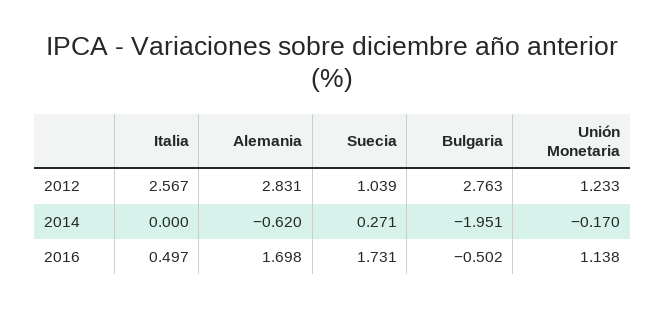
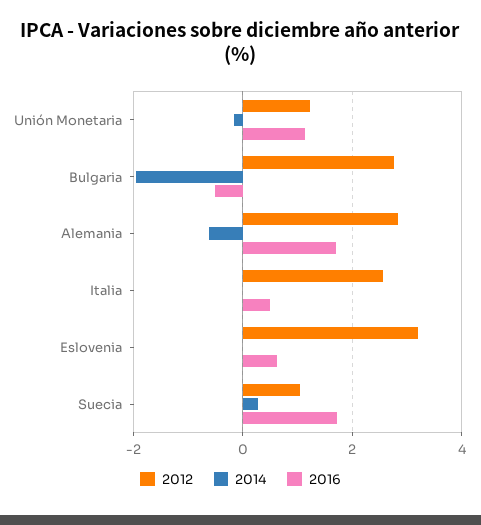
2012, Eslovenia: none -> 3.2
2014, Eslovenia: none -> 0
2016, Eslovenia: none -> 0.6

